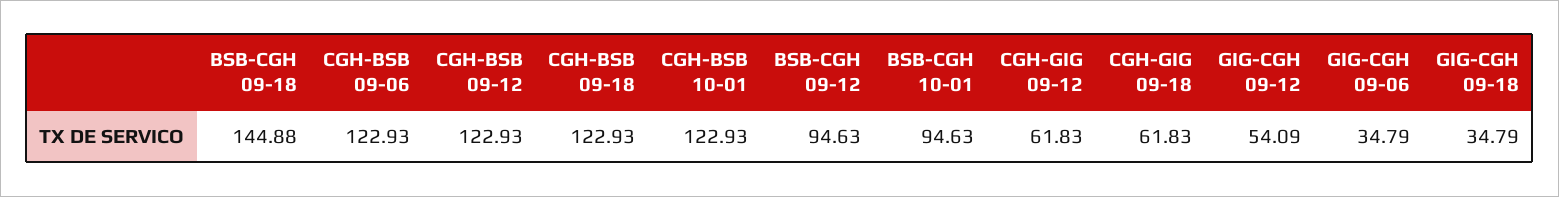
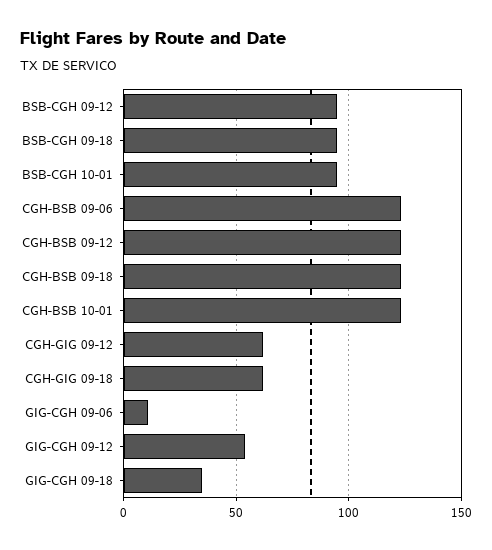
BSB-CGH 09-18: 144.88 -> 95
GIG-CGH 09-06: 34.79 -> 10

